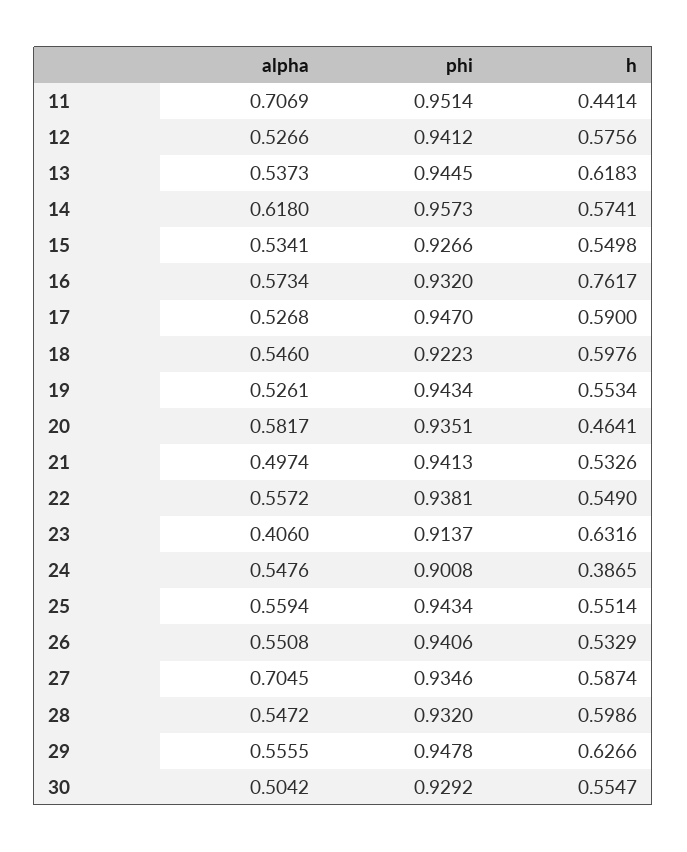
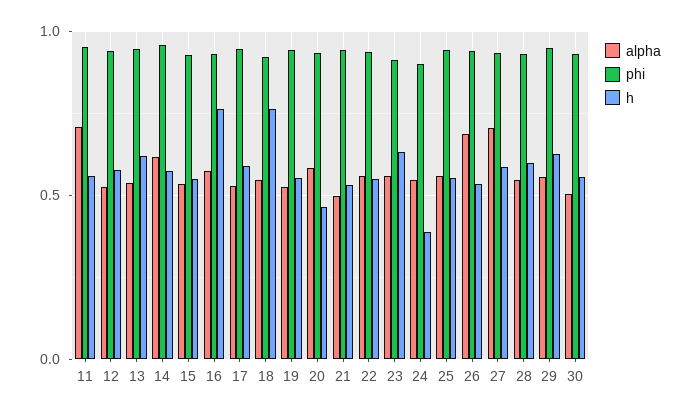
h, 11: 0.4414 -> 0.55
h, 18: 0.5976 -> 0.75
alpha, 23: 0.406 -> 0.55
alpha, 26: 0.5508 -> 0.7

